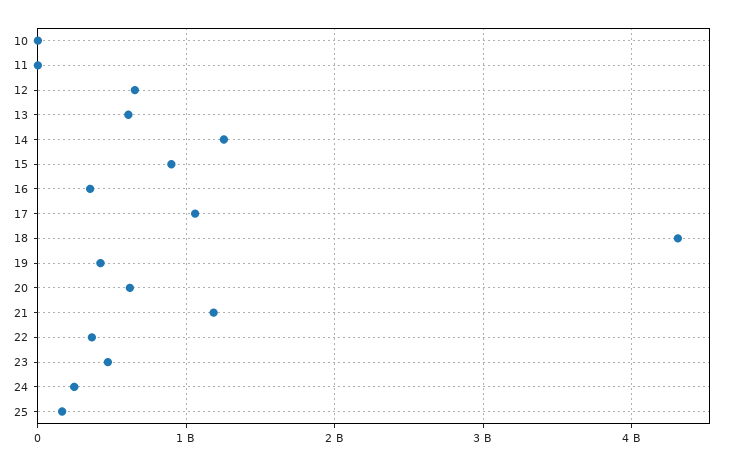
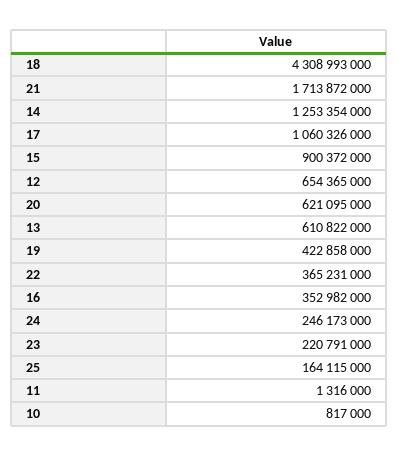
21: 1200000000 -> 1713872000
23: 500000000 -> 220791000

